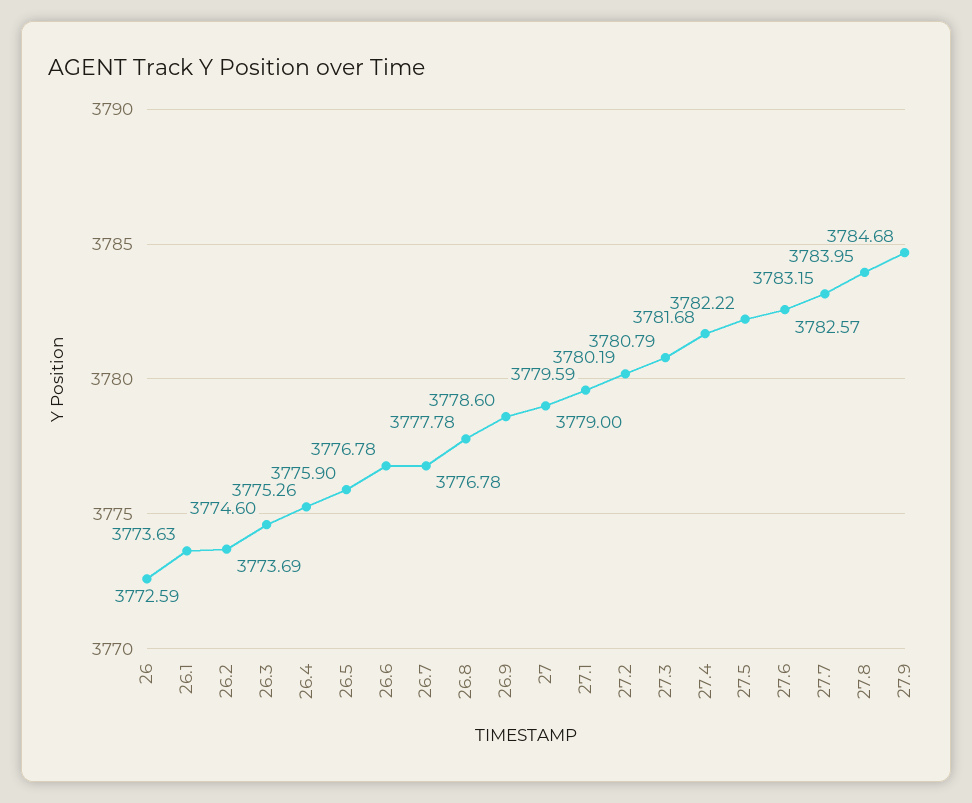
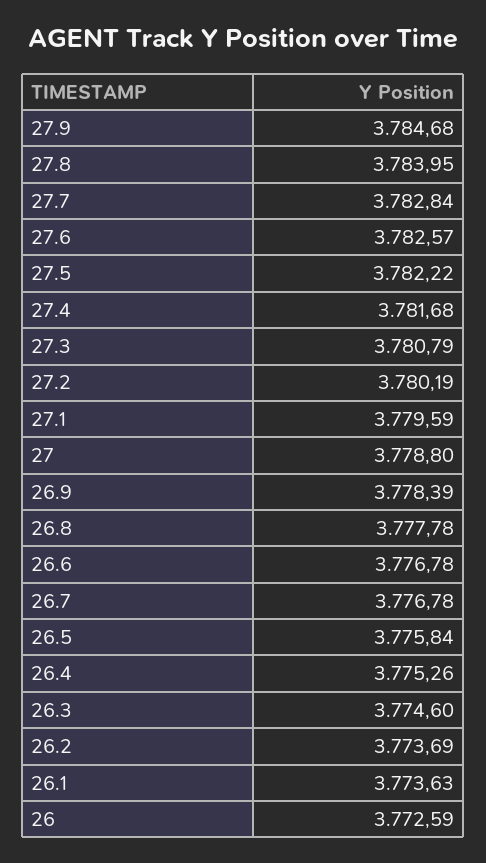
26.5: 3775.9 -> 3775.84
26.9: 3778.6 -> 3778.39
27: 3779 -> 3778.8
27.7: 3783.15 -> 3782.84

